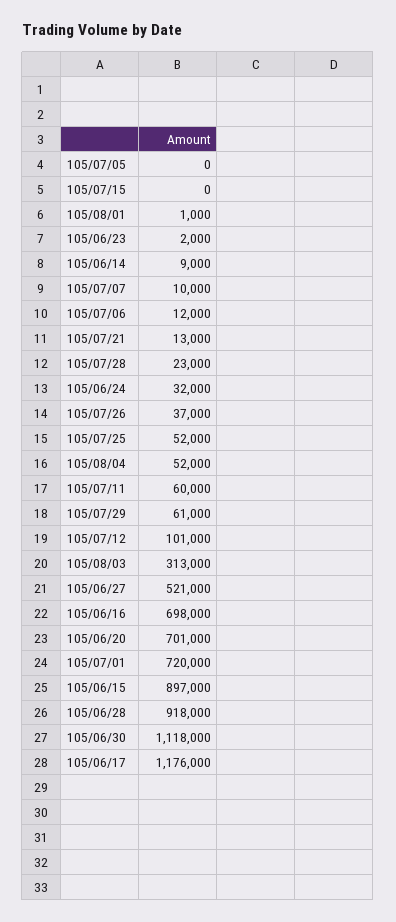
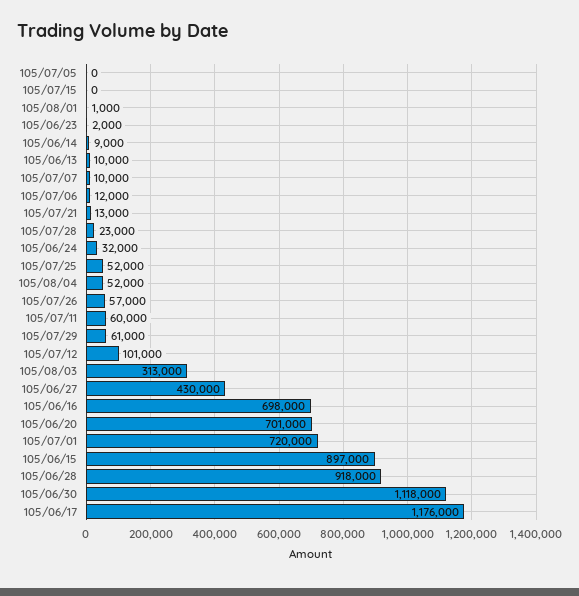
105/07/26: 37000 -> 57000
105/06/27: 521000 -> 430000
105/06/13: none -> 10000

